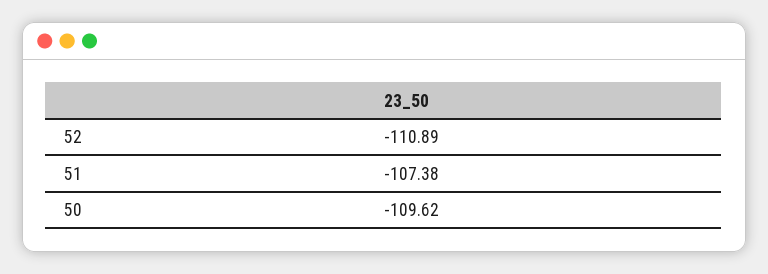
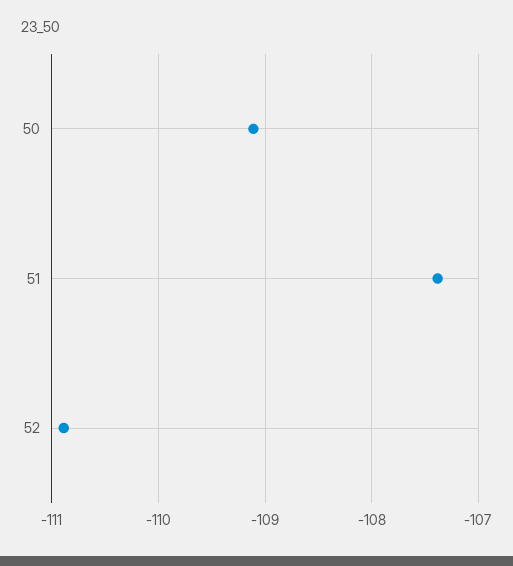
50: -109.62 -> -109.1

